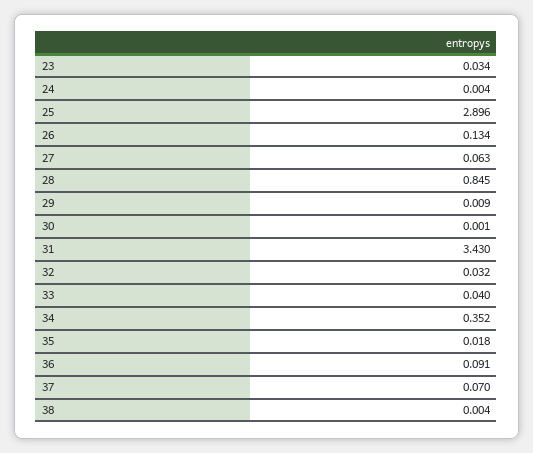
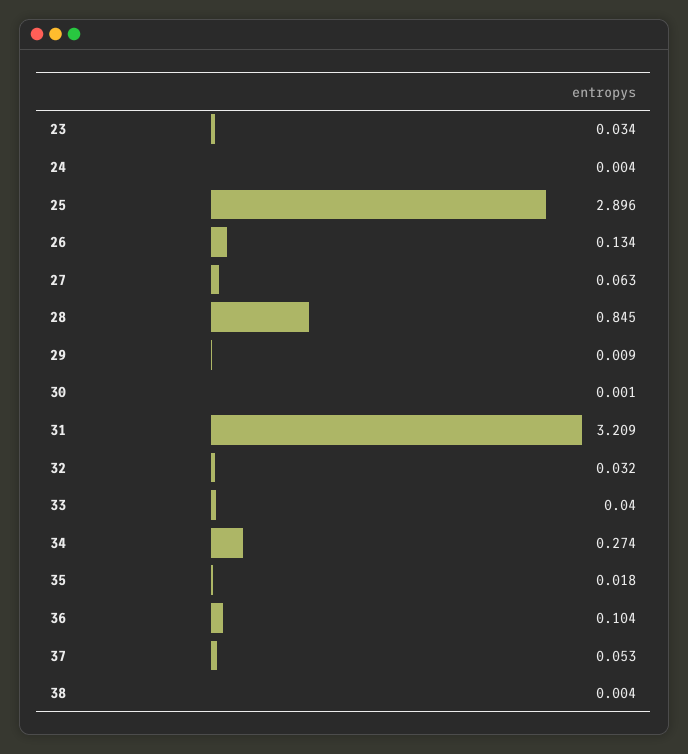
31: 3.43 -> 3.209
34: 0.352 -> 0.274
36: 0.091 -> 0.104
37: 0.07 -> 0.053

